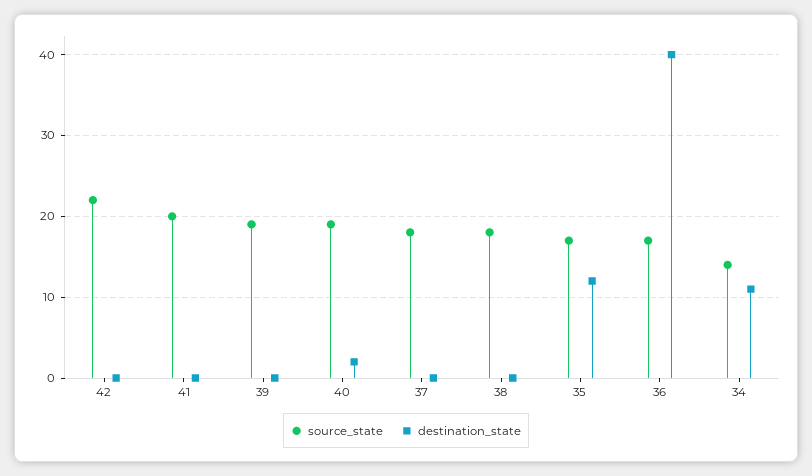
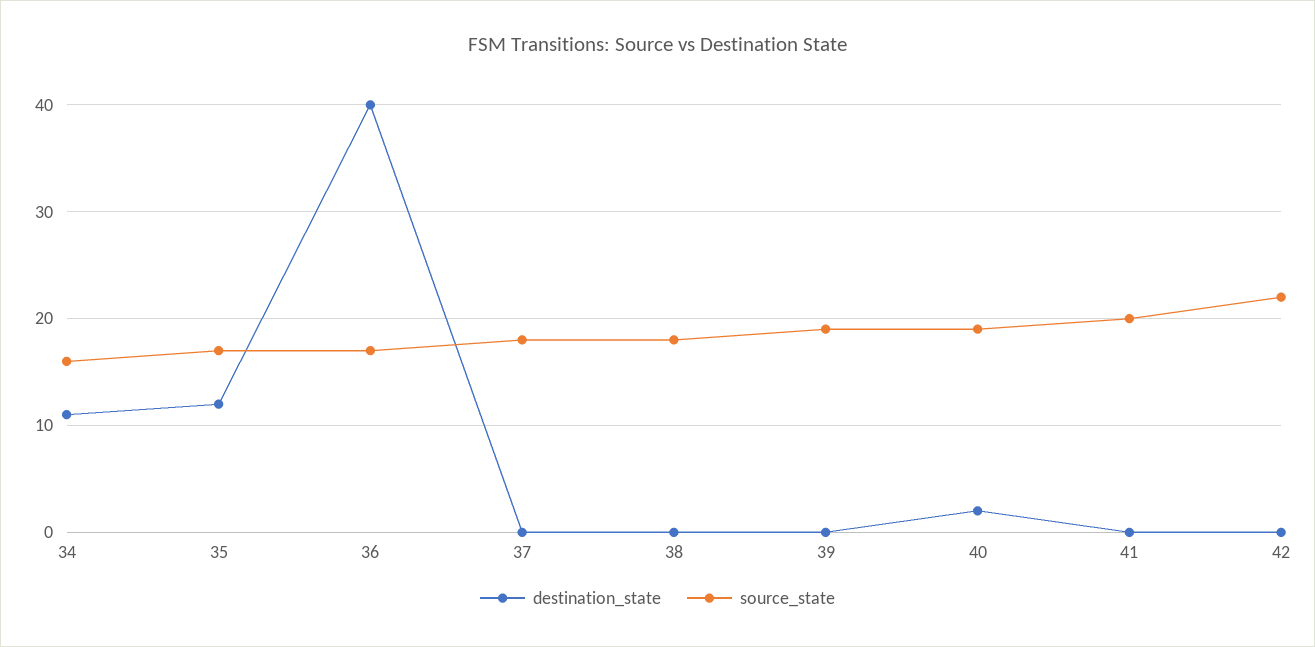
source_state, 34: 14 -> 16

